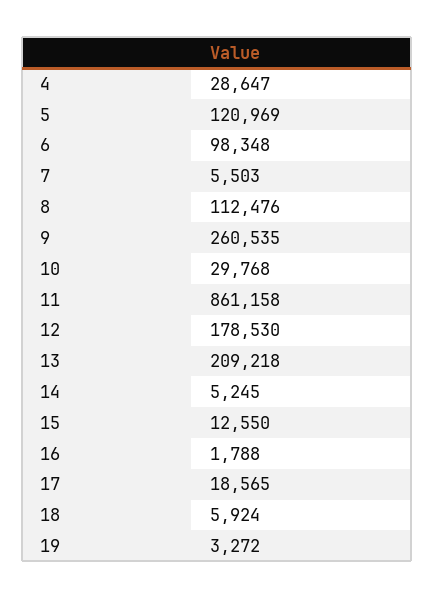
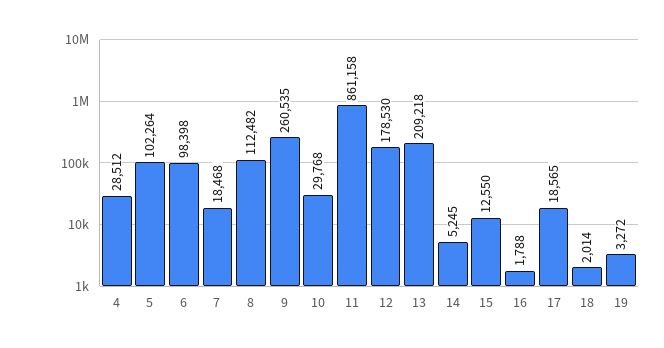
4: 28647 -> 28512
5: 120969 -> 102264
6: 98348 -> 98398
7: 5503 -> 18468
8: 112476 -> 112482
18: 5924 -> 2014

